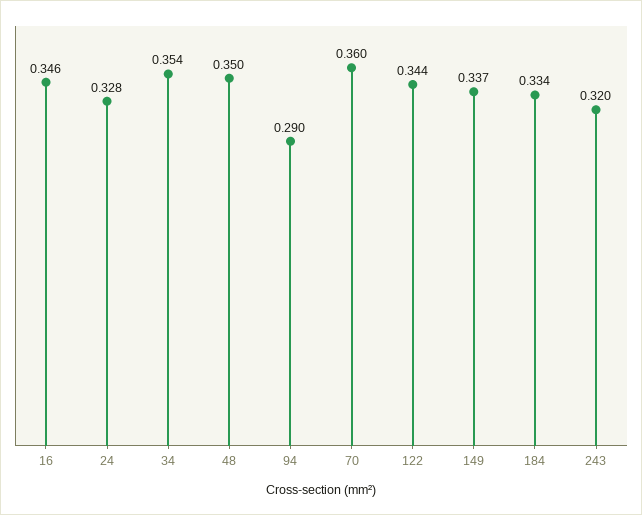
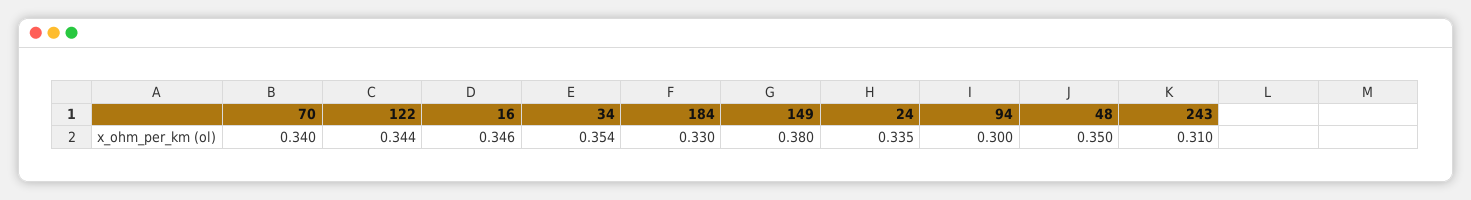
24: 0.328 -> 0.335
94: 0.29 -> 0.3
70: 0.36 -> 0.34
149: 0.337 -> 0.38
184: 0.334 -> 0.33
243: 0.32 -> 0.31

